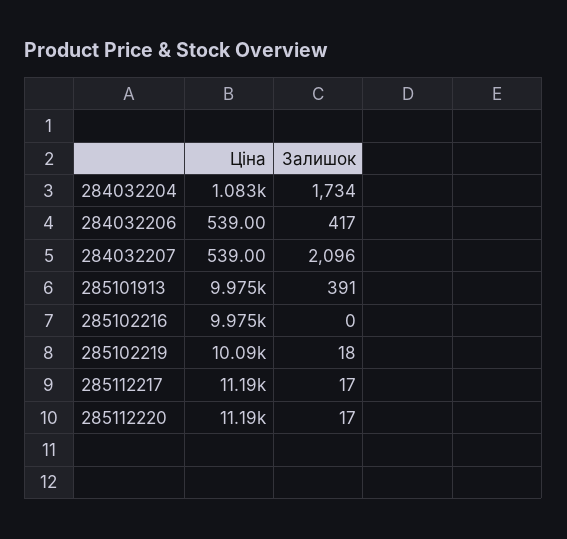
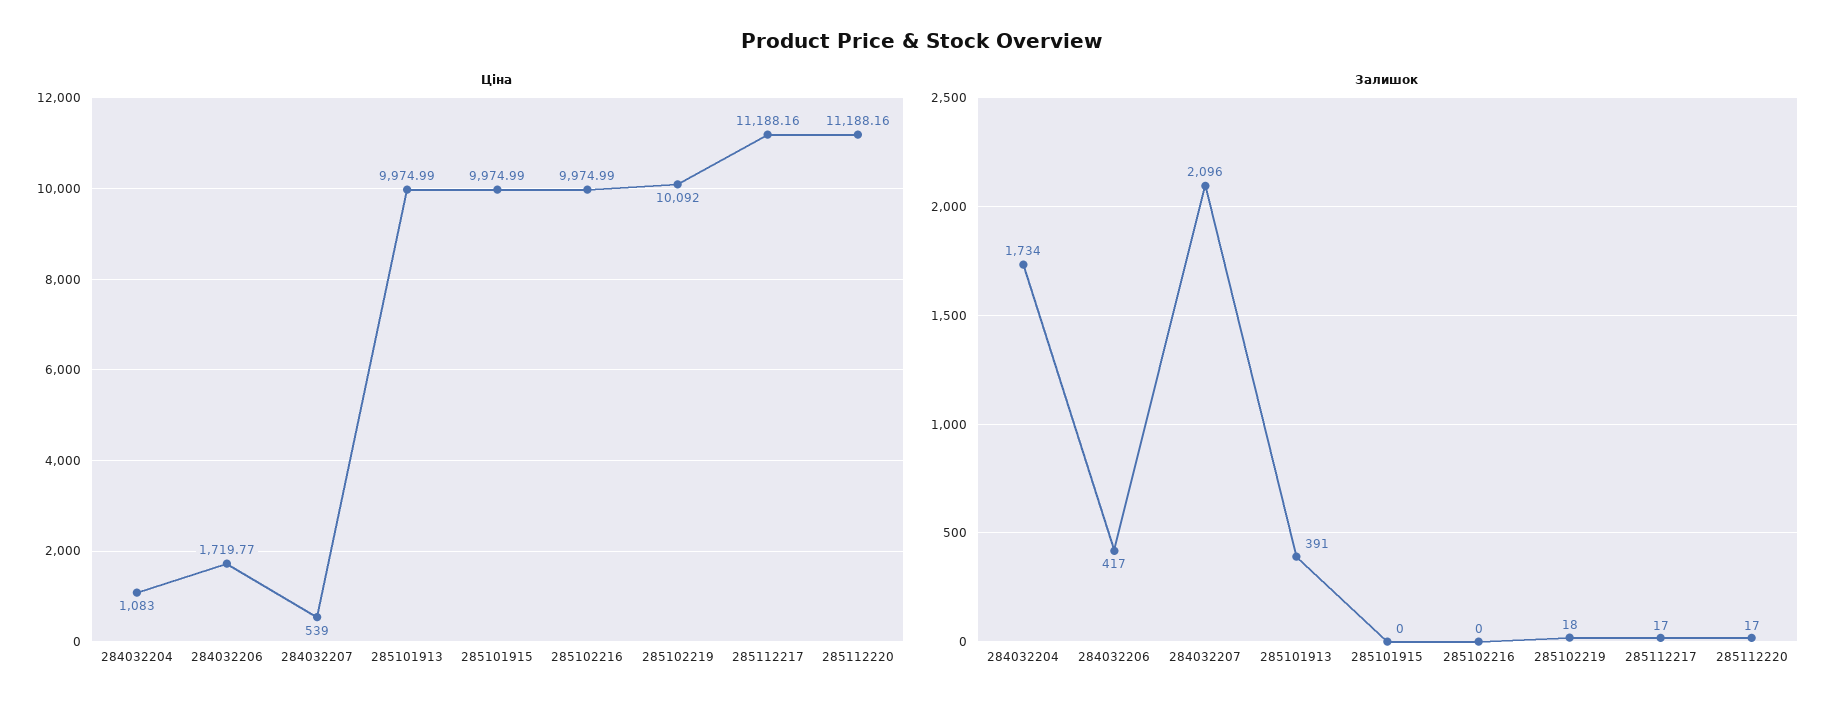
Ціна, 284032206: 539 -> 1719.77
Ціна, 285101915: none -> 9974.99
Залишок, 285101915: none -> 0

